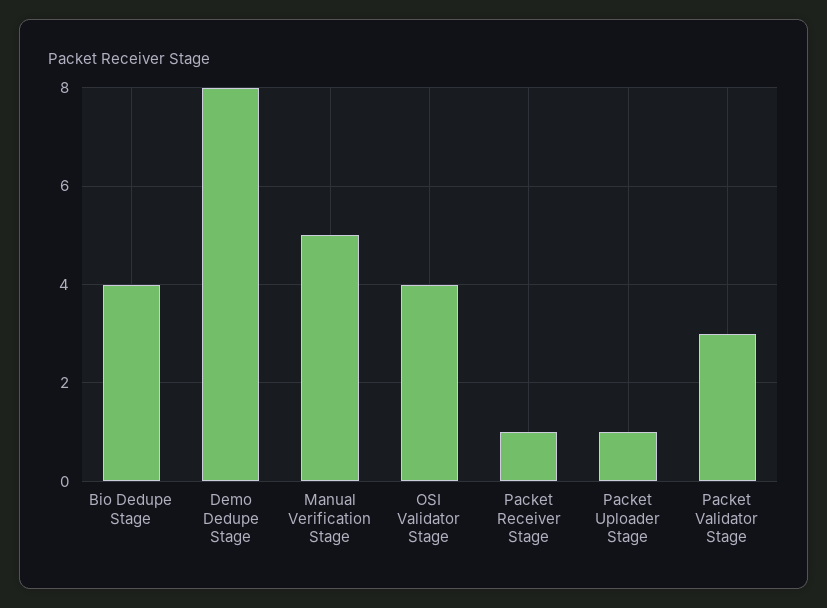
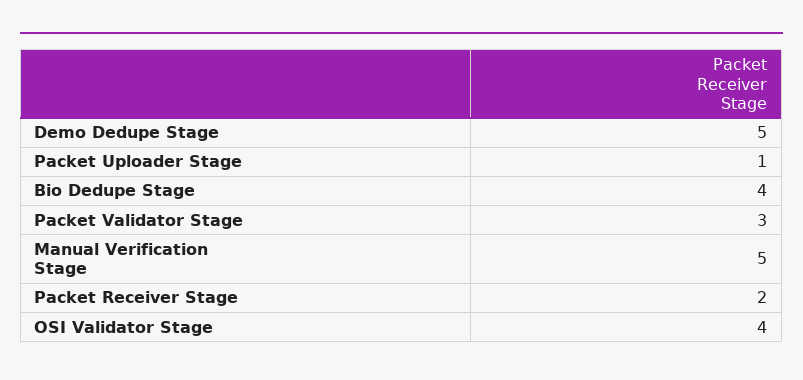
Demo Dedupe Stage: 8 -> 5
Packet Receiver Stage: 1 -> 2

